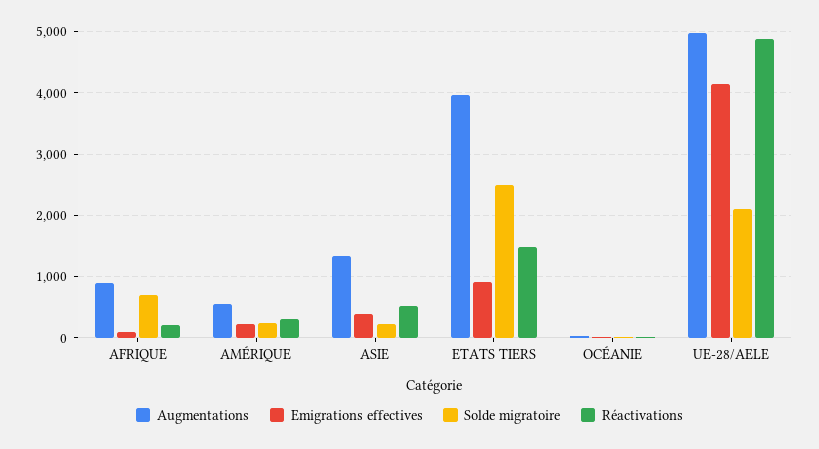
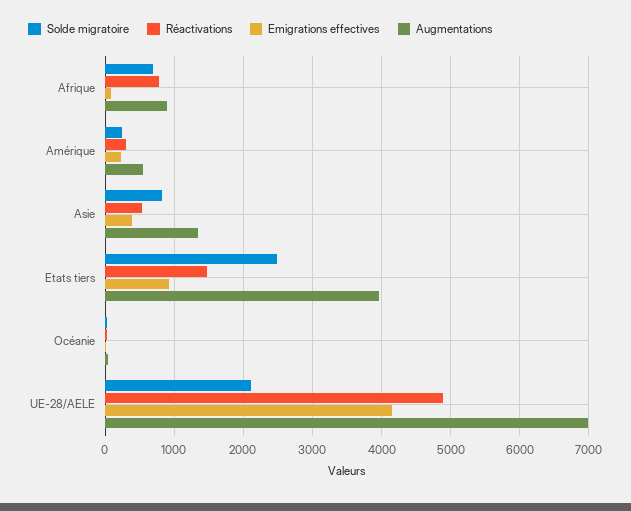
Réactivations, AFRIQUE: 200 -> 800
Solde migratoire, ASIE: 200 -> 800
Augmentations, UE-28/AELE: 5000 -> 7000

